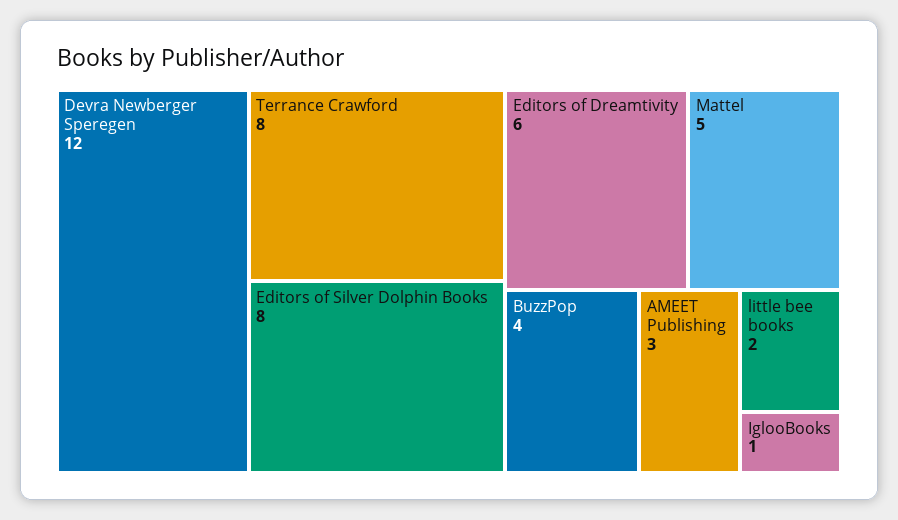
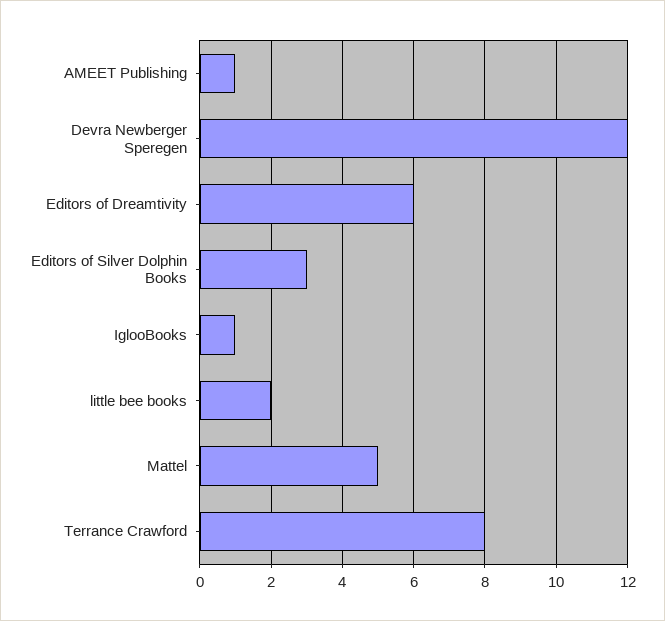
Editors of Silver Dolphin Books: 8 -> 3
BuzzPop: 4 -> none
AMEET Publishing: 3 -> 1

